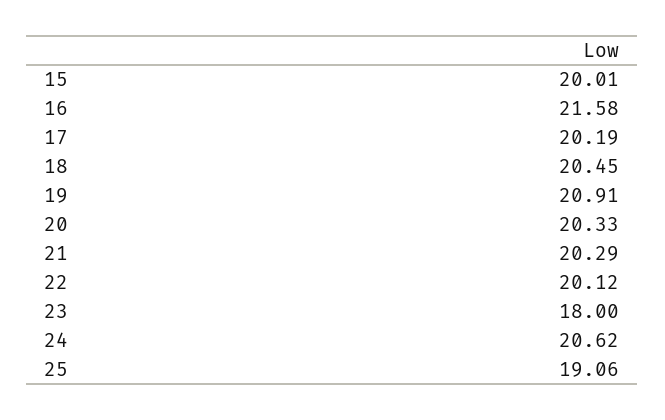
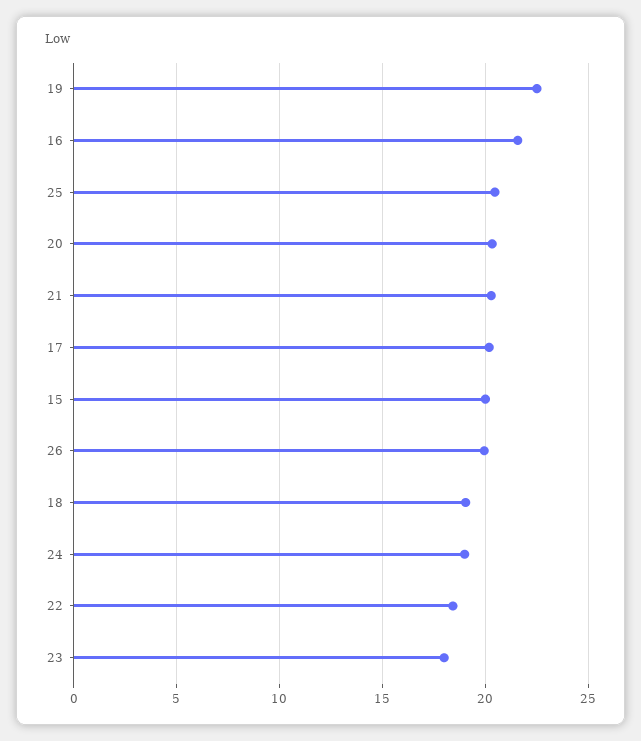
18: 20.45 -> 19
19: 20.91 -> 22.5
22: 20.12 -> 18.5
24: 20.62 -> 19
25: 19.06 -> 20.5
26: none -> 20

